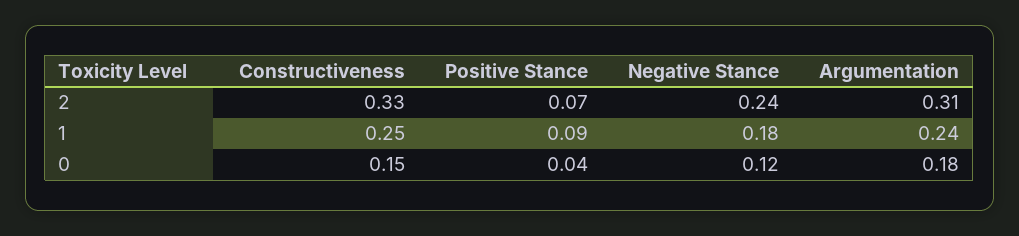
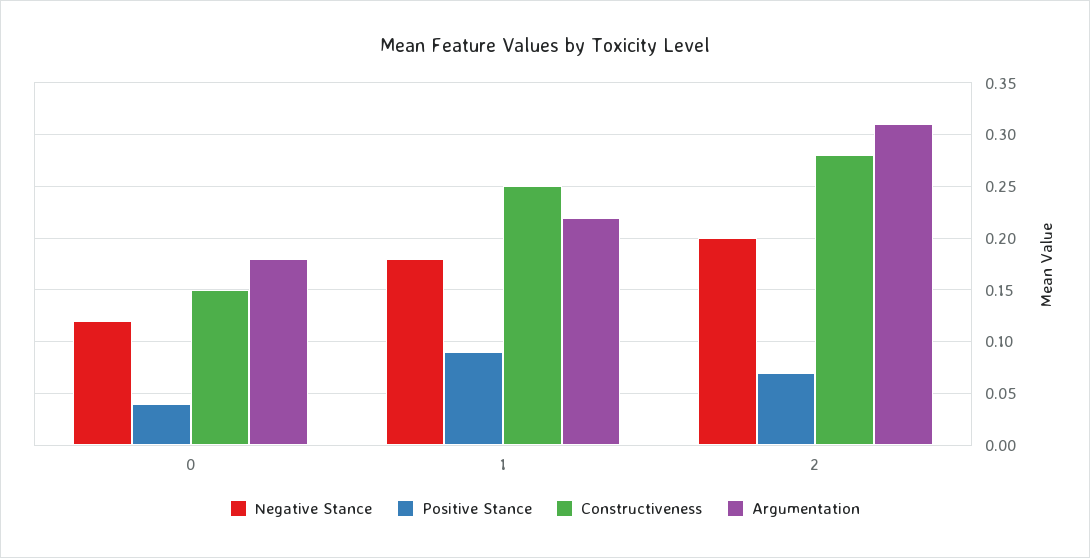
Constructiveness, 2: 0.33 -> 0.28
Negative Stance, 2: 0.24 -> 0.2
Argumentation, 1: 0.24 -> 0.22

